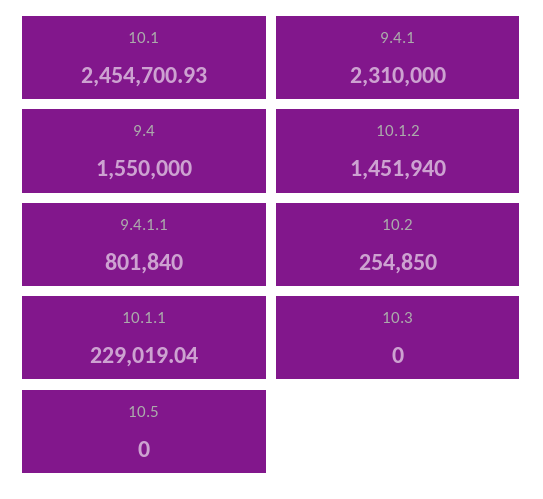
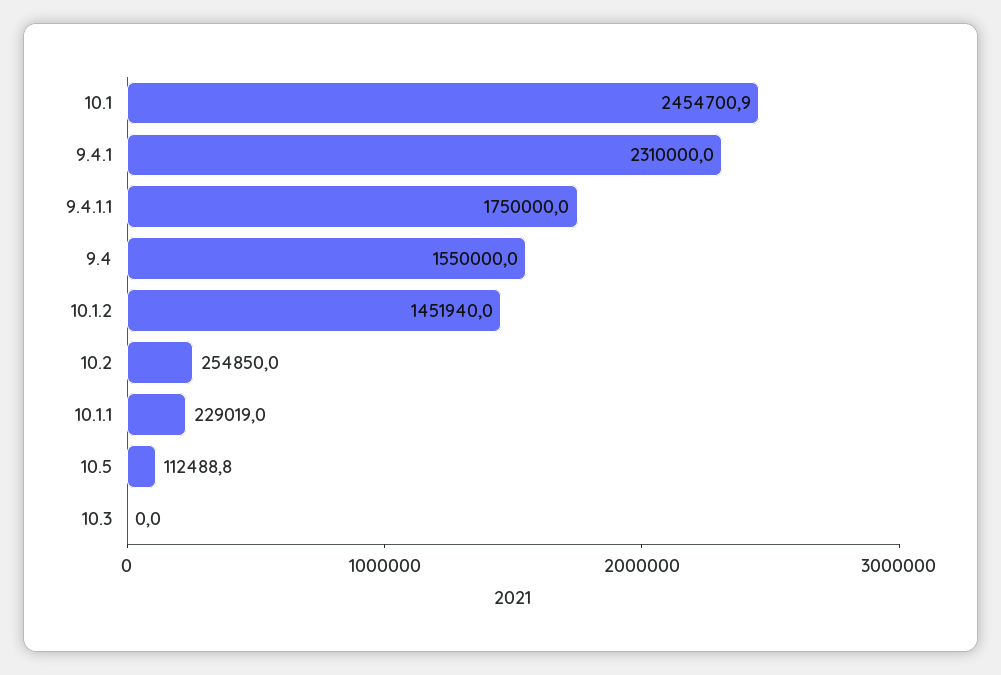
9.4.1.1: 801840 -> 1750000
10.5: 0 -> 112488.8

